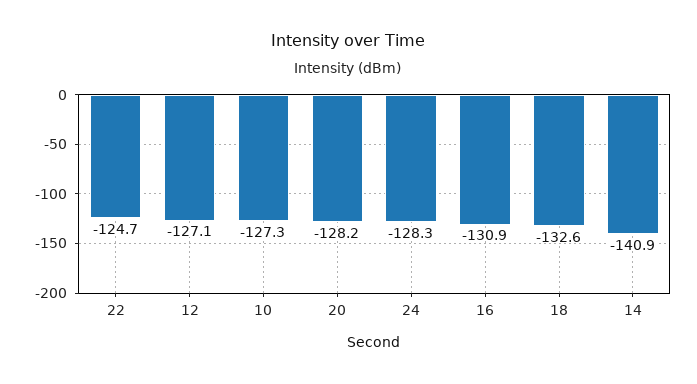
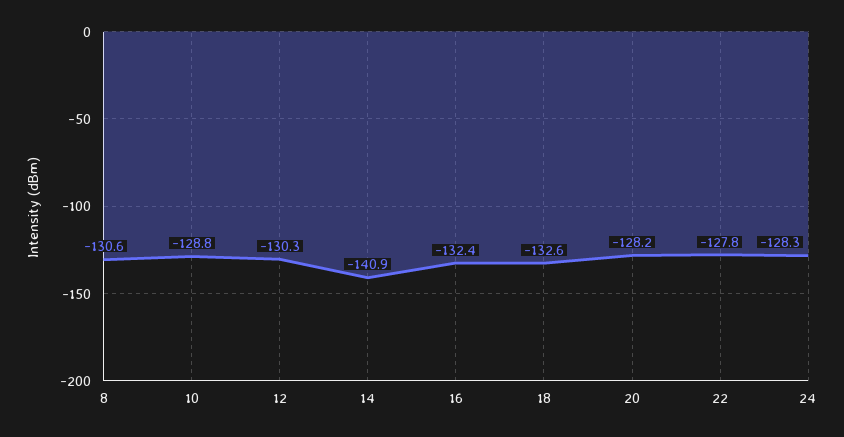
22: -124.7 -> -127.8
12: -127.1 -> -130.3
10: -127.3 -> -128.8
16: -130.9 -> -132.4
8: none -> -130.6

